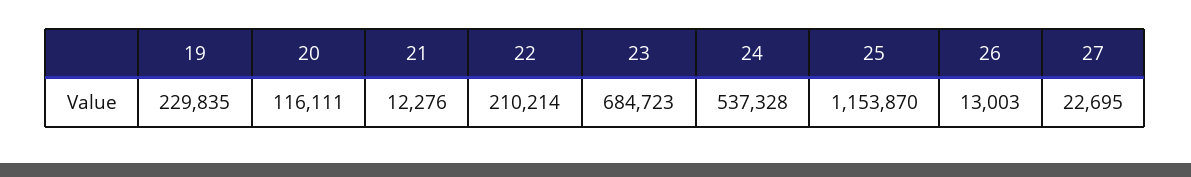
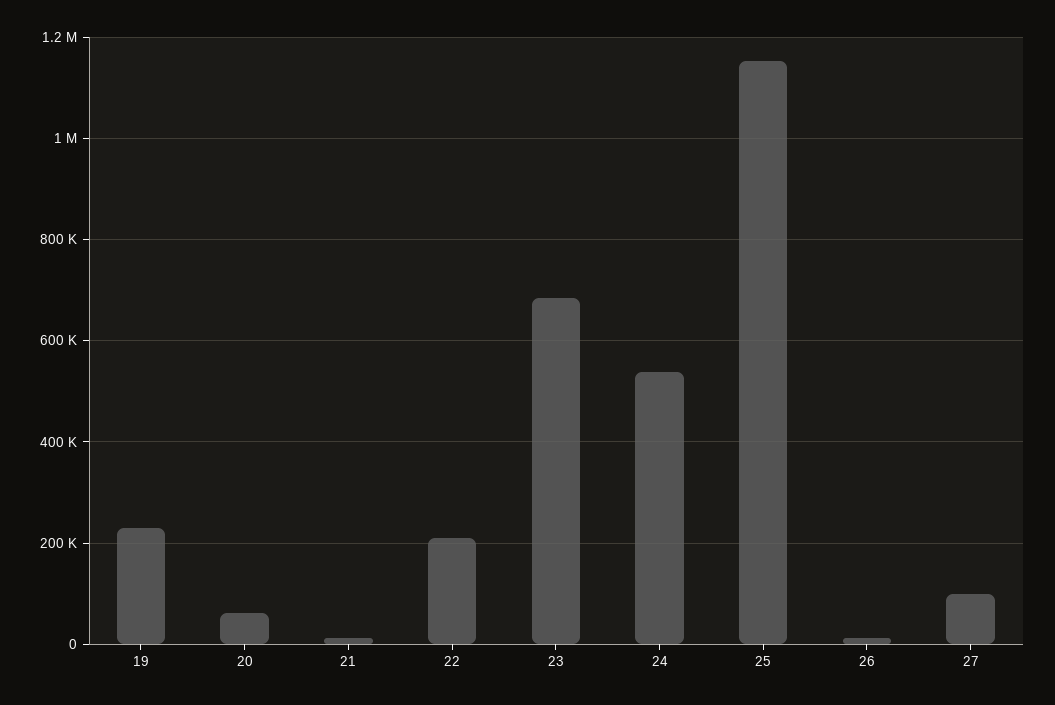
20: 116111 -> 60000
27: 22695 -> 100000

